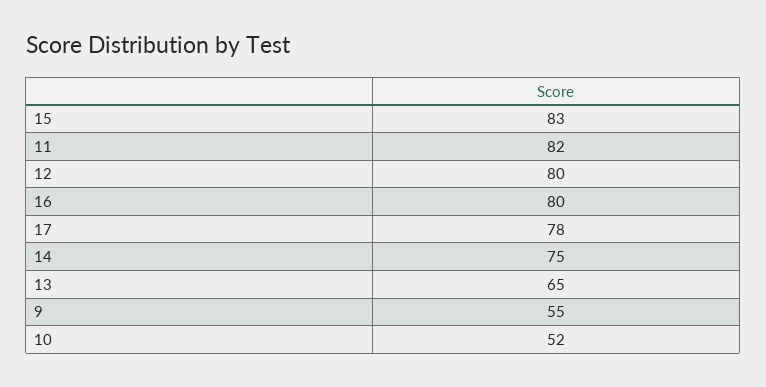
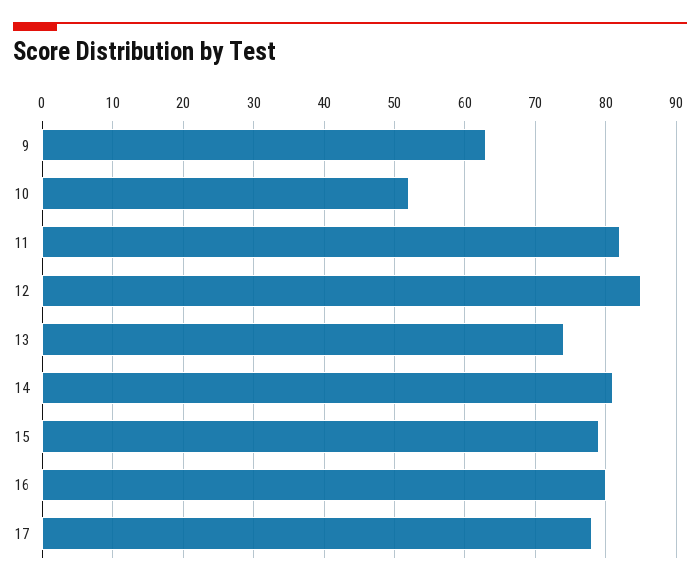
15: 83 -> 79
12: 80 -> 85
14: 75 -> 81
13: 65 -> 74
9: 55 -> 63

